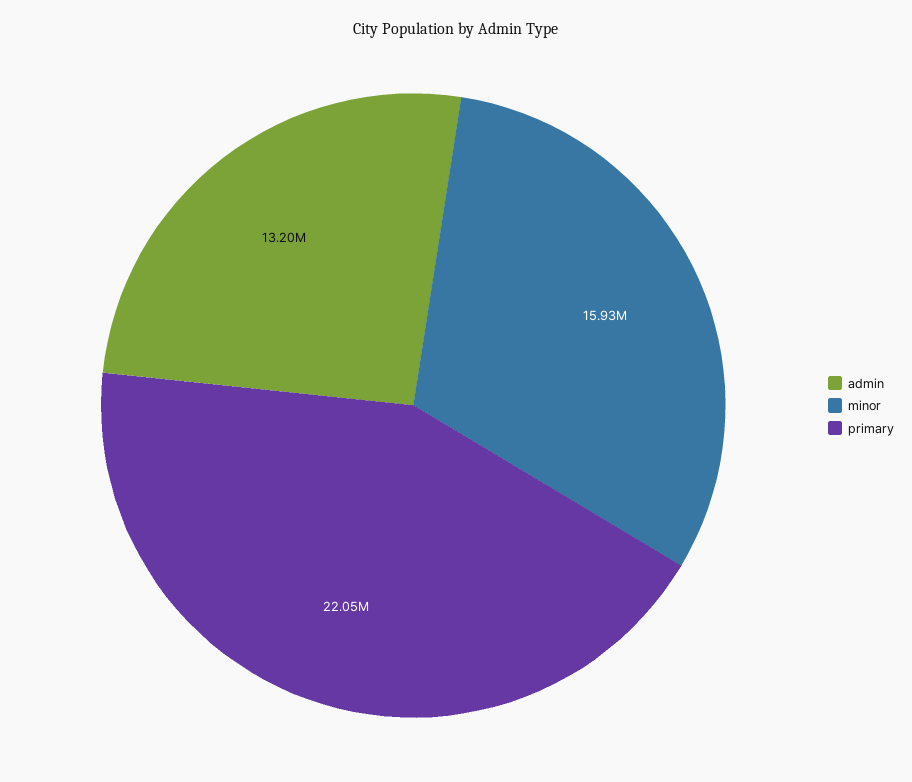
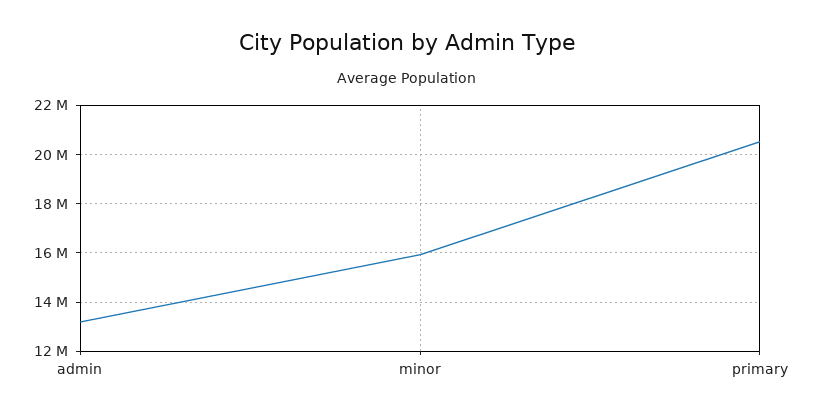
primary: 22050000 -> 20500000

